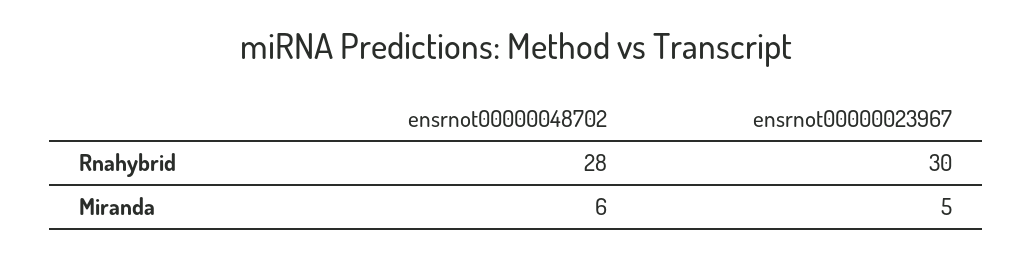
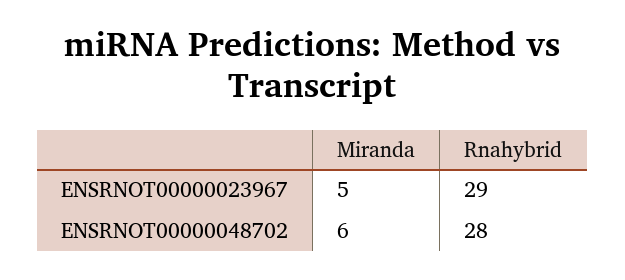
ensrnot00000023967, Rnahybrid: 30 -> 29

